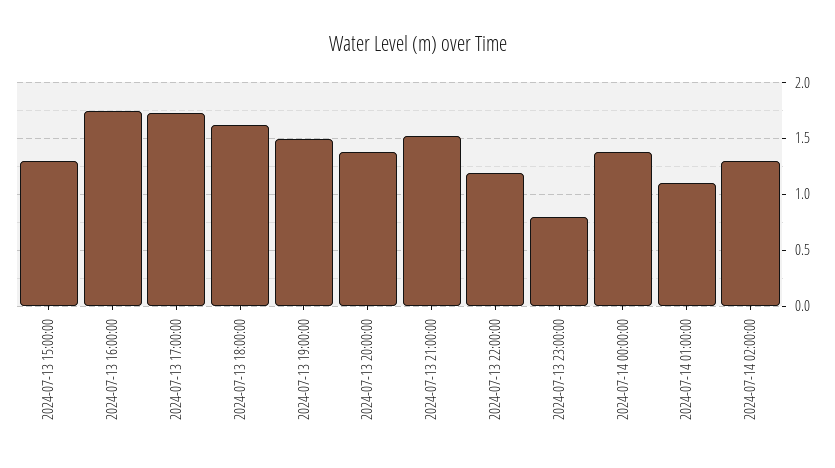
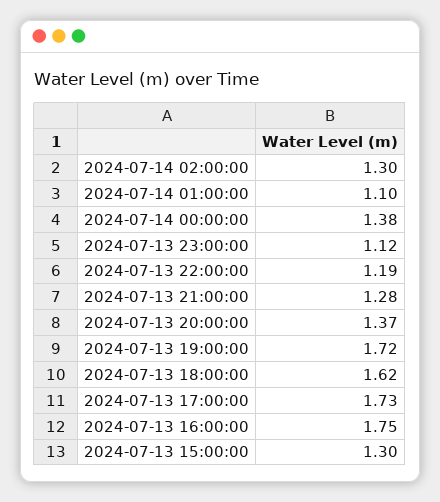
2024-07-13 19:00:00: 1.5 -> 1.72
2024-07-13 21:00:00: 1.5 -> 1.28
2024-07-13 23:00:00: 0.8 -> 1.12

